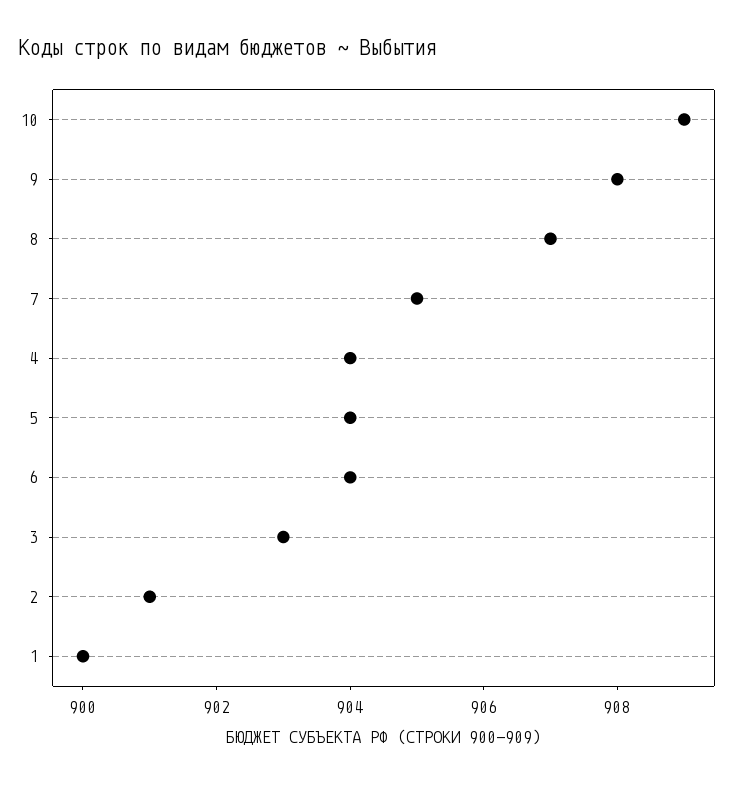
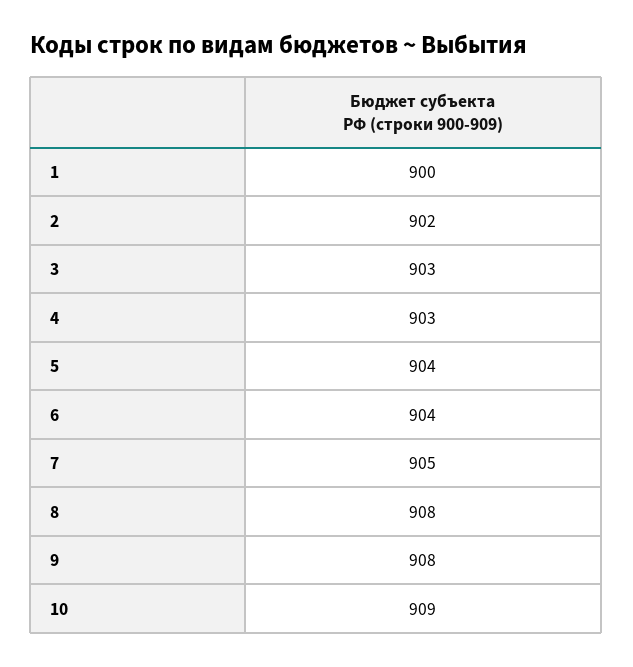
8: 907 -> 908
4: 904 -> 903
2: 901 -> 902

